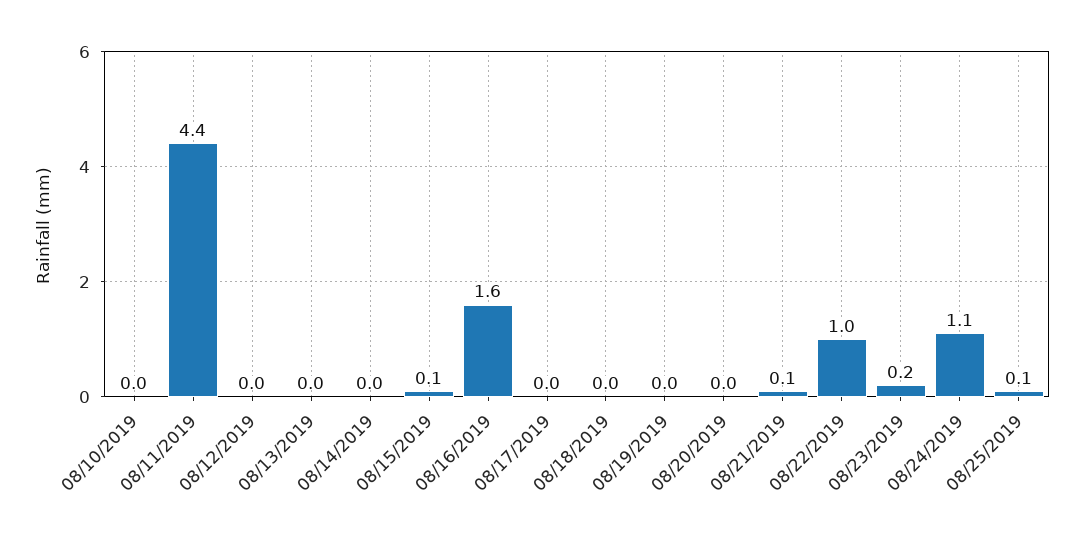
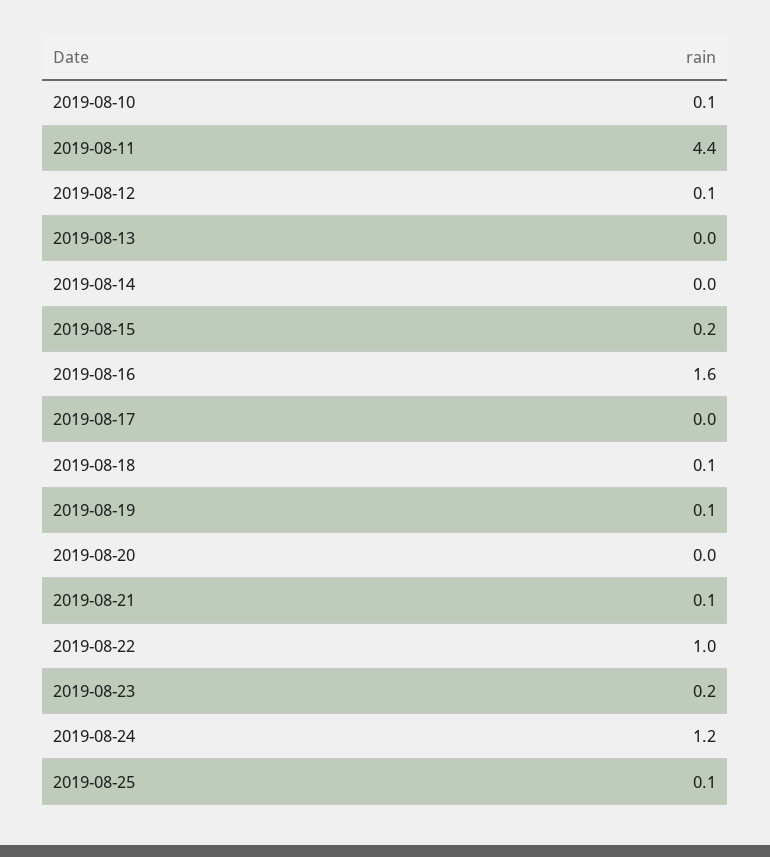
08/10/2019: 0 -> 0.1
08/12/2019: 0 -> 0.1
08/15/2019: 0.1 -> 0.2
08/18/2019: 0 -> 0.1
08/19/2019: 0 -> 0.1
08/24/2019: 1.1 -> 1.2

